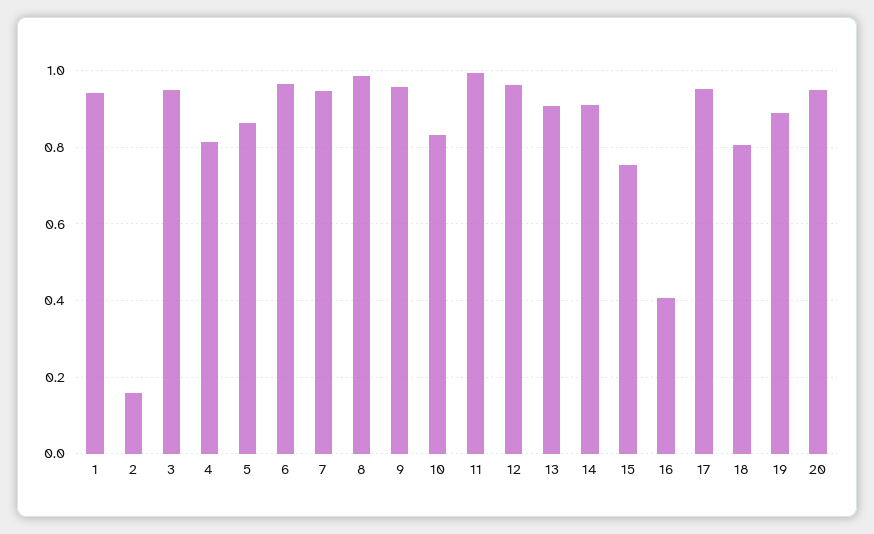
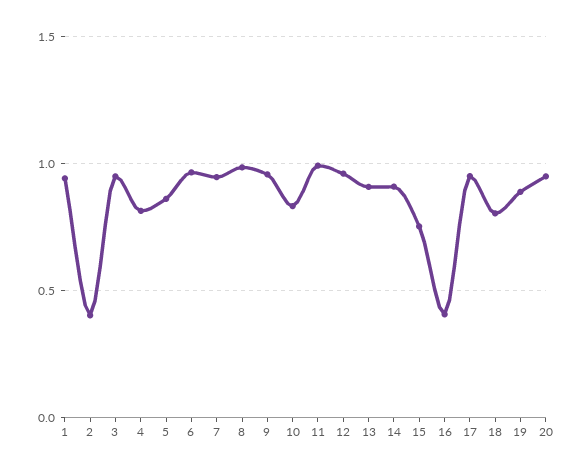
2: 0.16 -> 0.4

